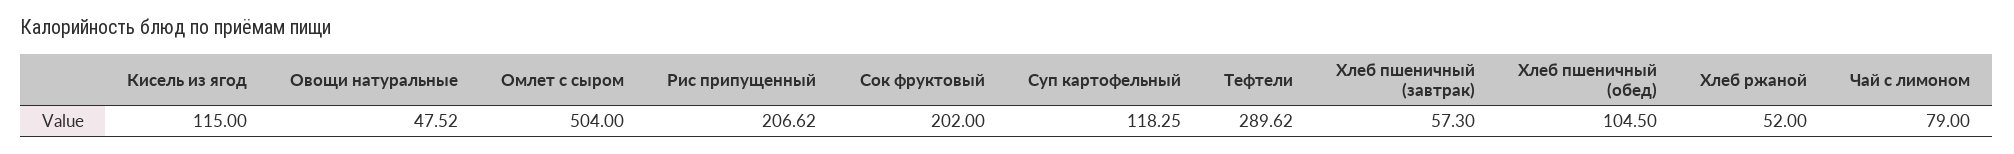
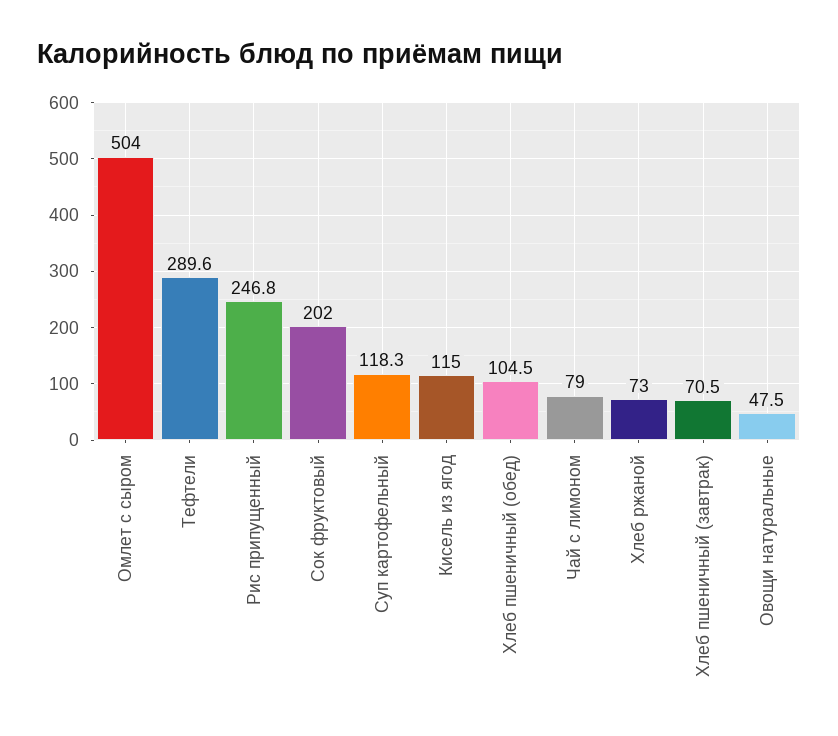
Рис припущенный: 206.62 -> 246.8
Хлеб пшеничный (завтрак): 57.3 -> 70.5
Хлеб ржаной: 52 -> 73

